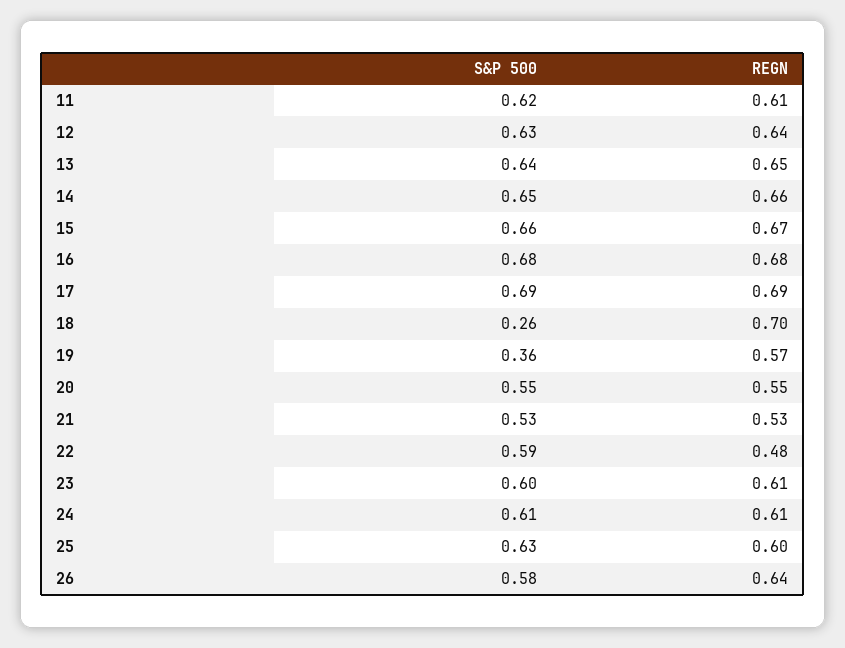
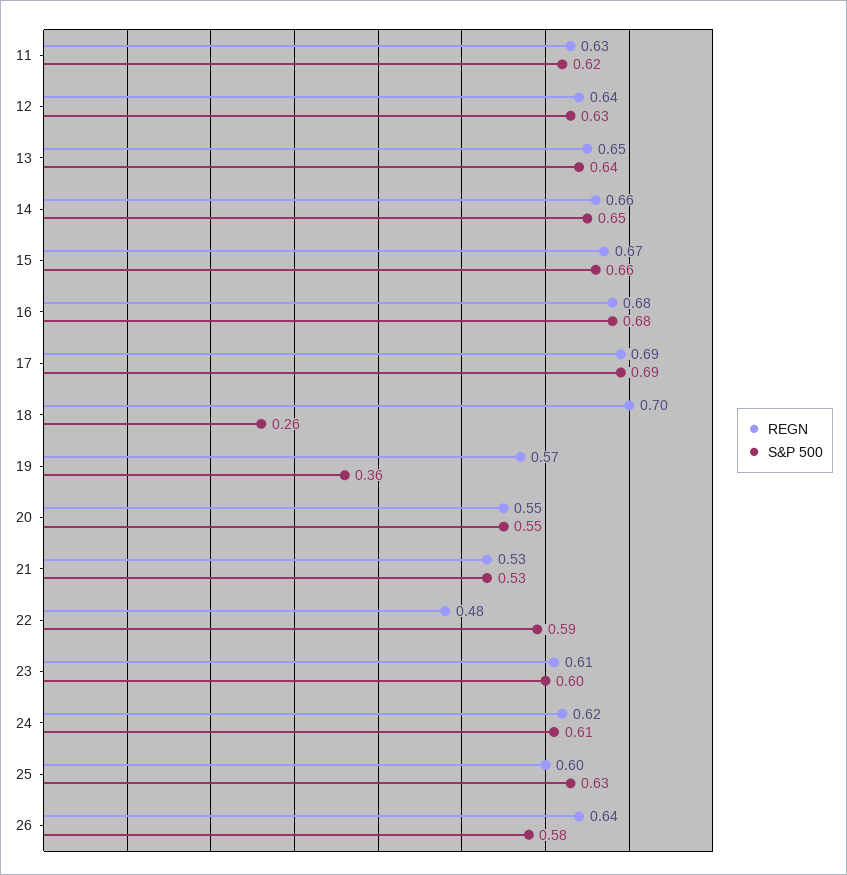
REGN, 11: 0.61 -> 0.63
REGN, 24: 0.61 -> 0.62

